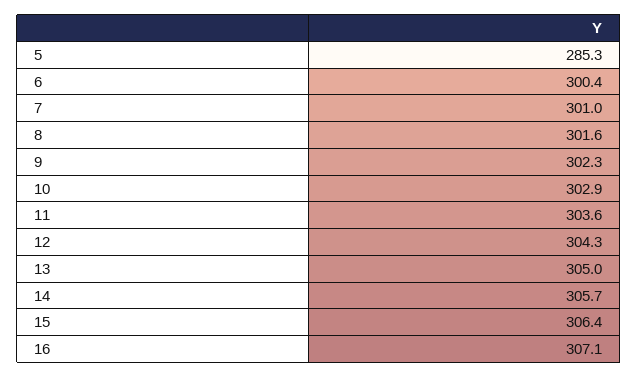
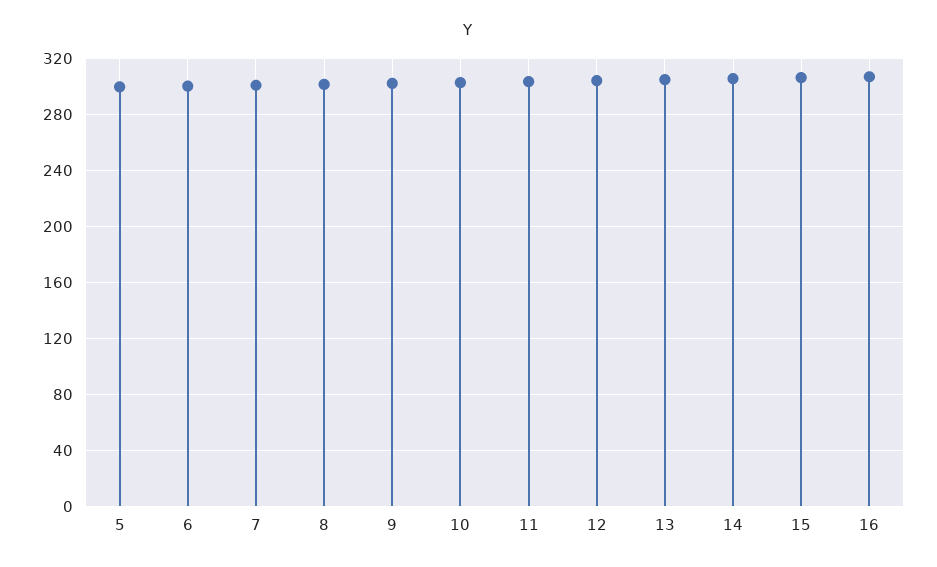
5: 285.3 -> 300

